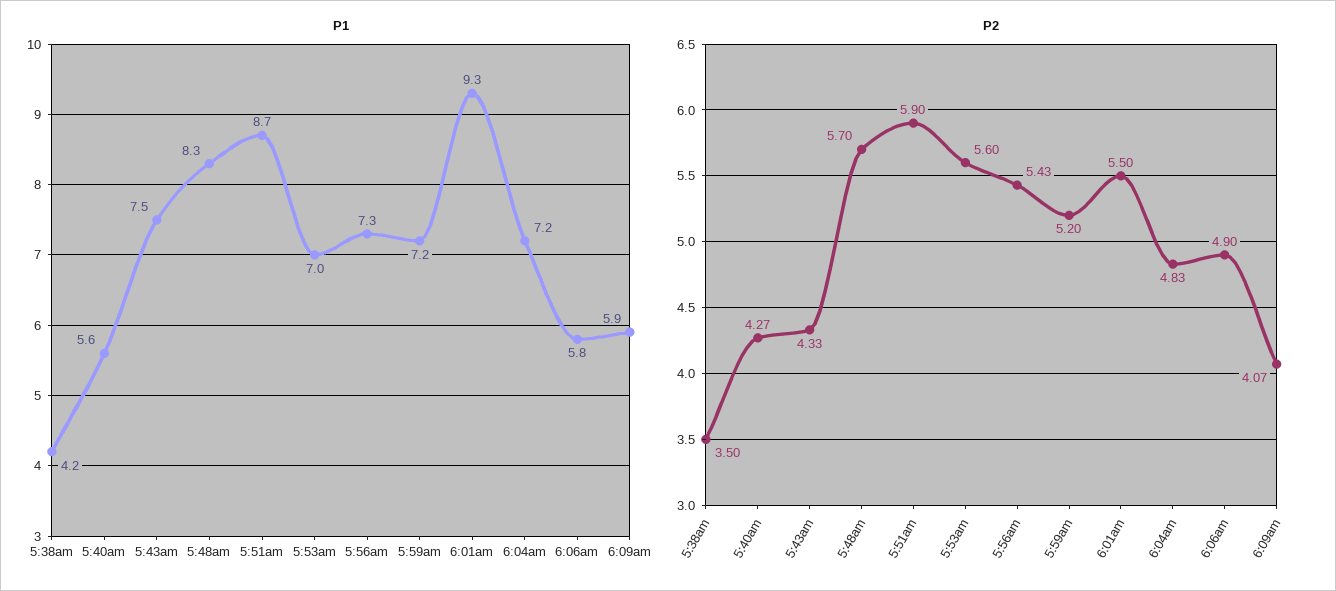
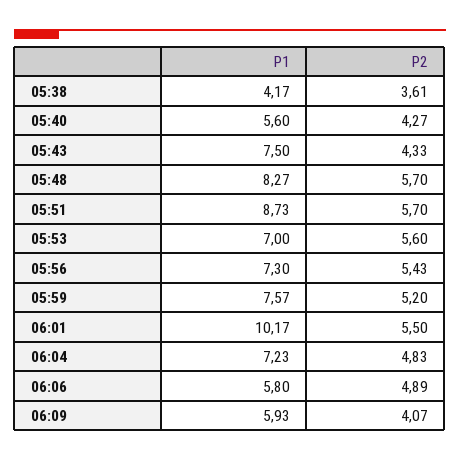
P1, 5:59am: 7.2 -> 7.57
P1, 6:01am: 9.3 -> 10.17
P2, 5:38am: 3.5 -> 3.61
P2, 5:51am: 5.9 -> 5.7
P2, 6:06am: 4.9 -> 4.89

